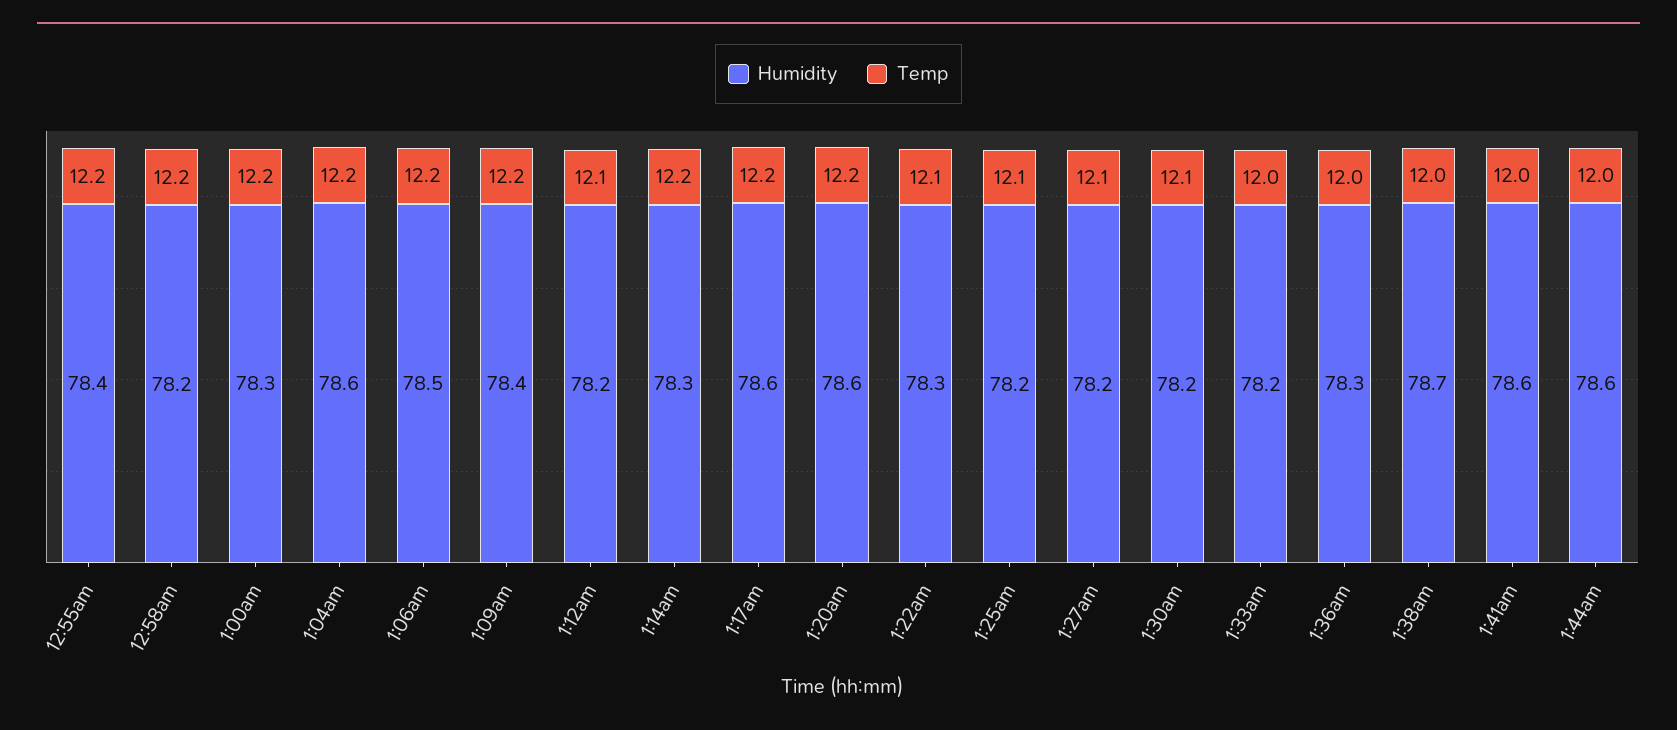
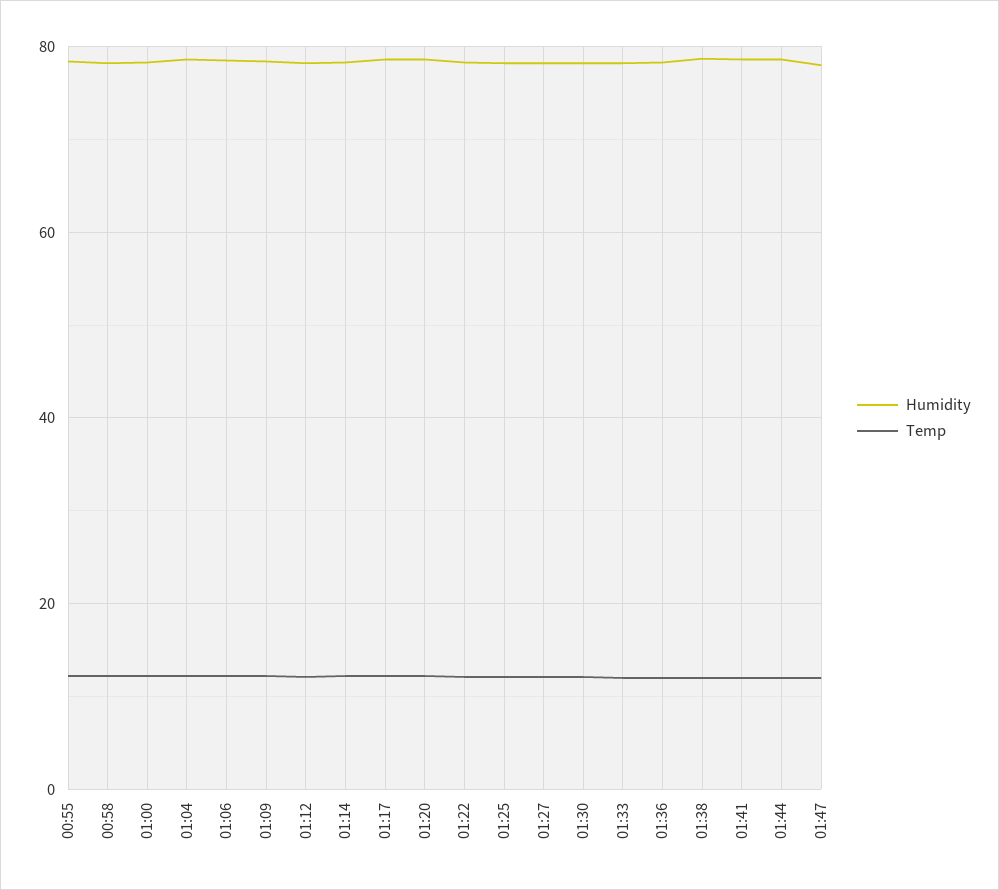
Humidity, 01:47: none -> 78
Temp, 01:47: none -> 12

